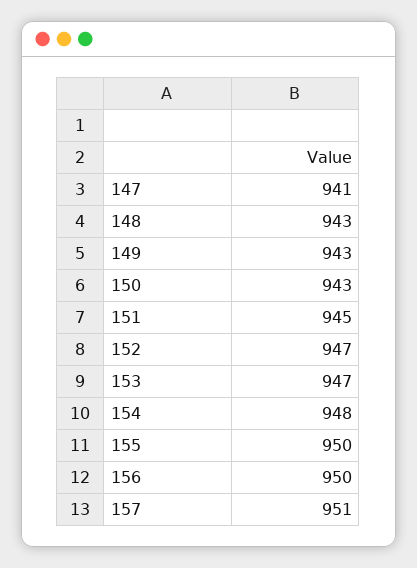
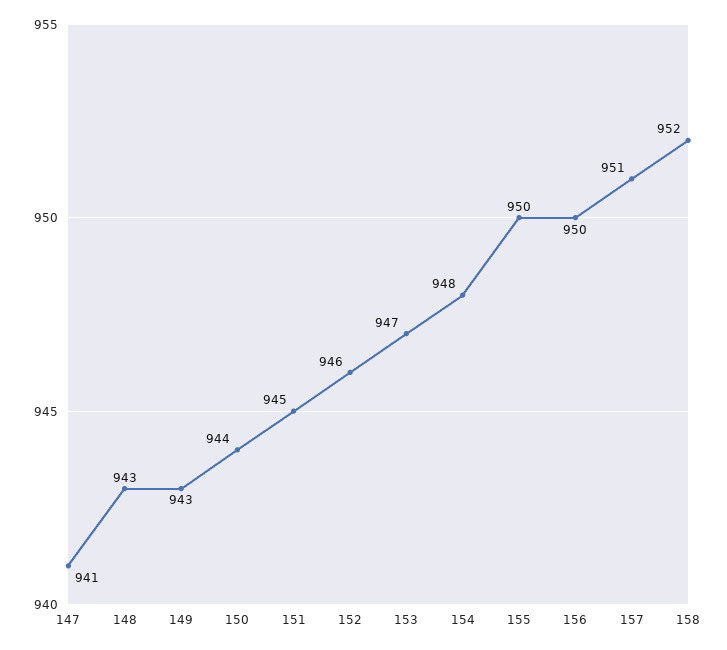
150: 943 -> 944
152: 947 -> 946
158: none -> 952

